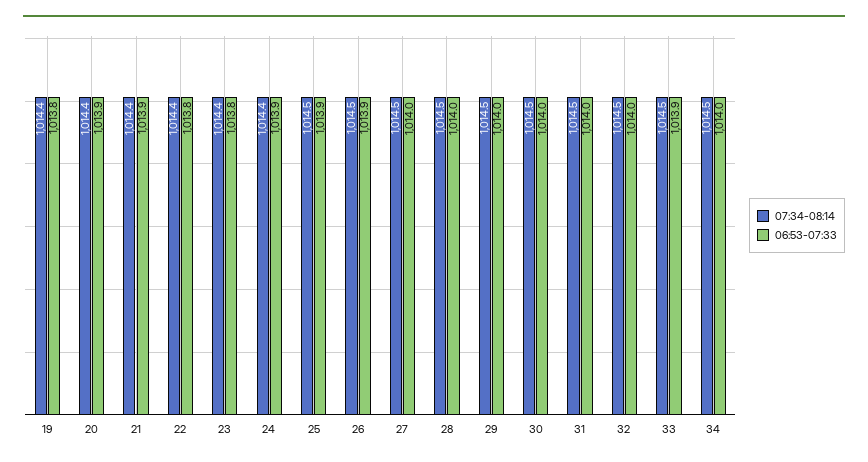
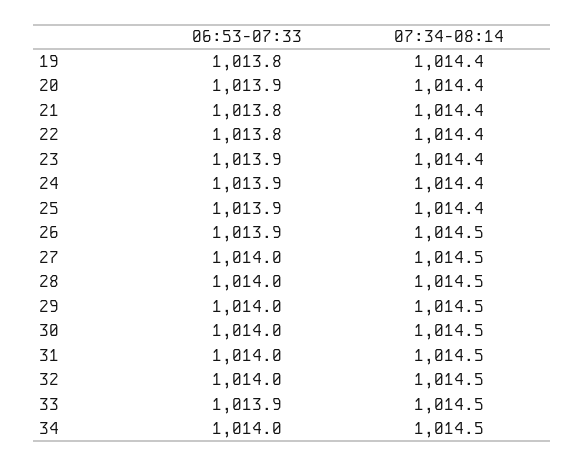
06:53-07:33, 21: 1013.9 -> 1013.8
06:53-07:33, 23: 1013.8 -> 1013.9
07:34-08:14, 25: 1014.5 -> 1014.4

